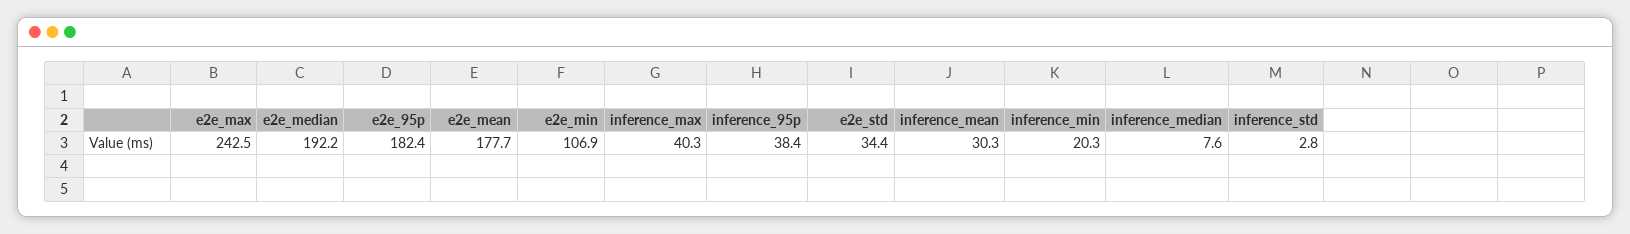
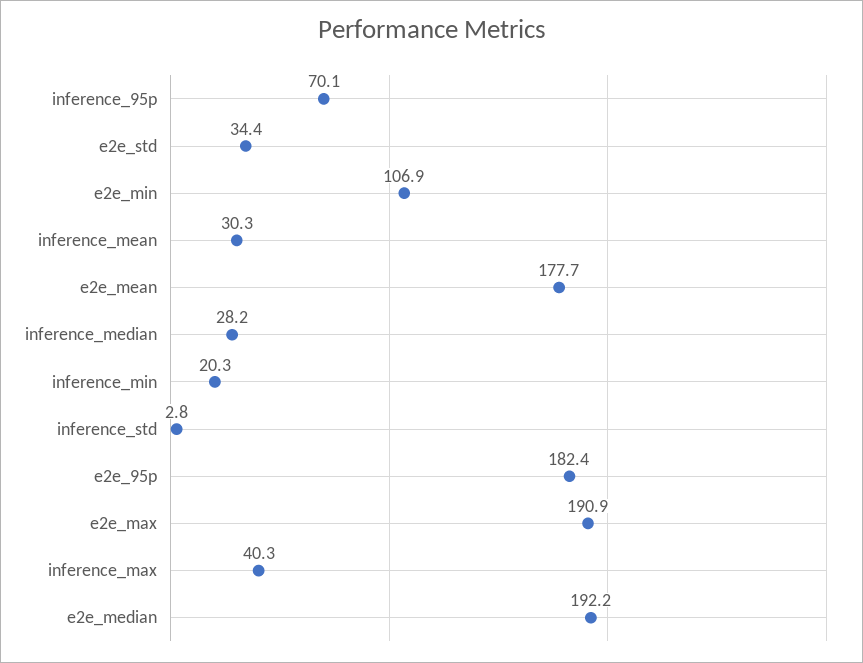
e2e_max: 242.5 -> 190.9
inference_95p: 38.4 -> 70.1
inference_median: 7.6 -> 28.2

